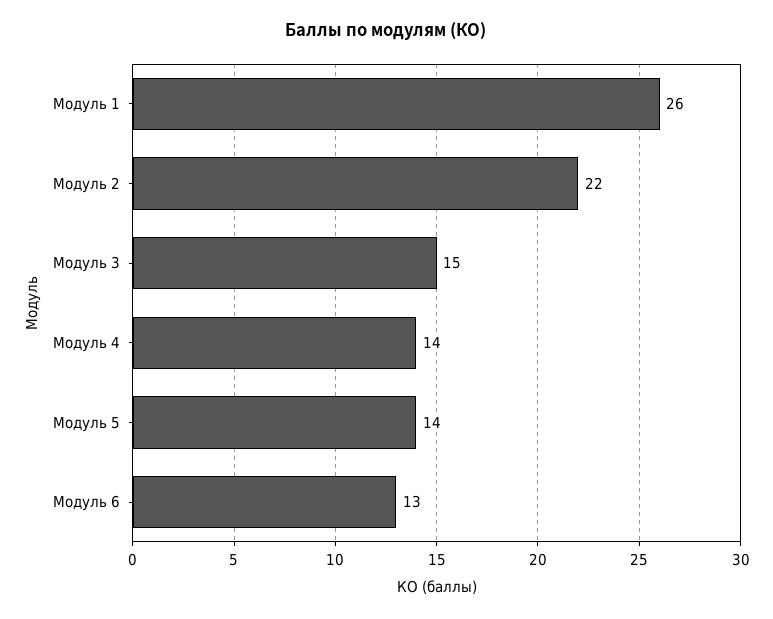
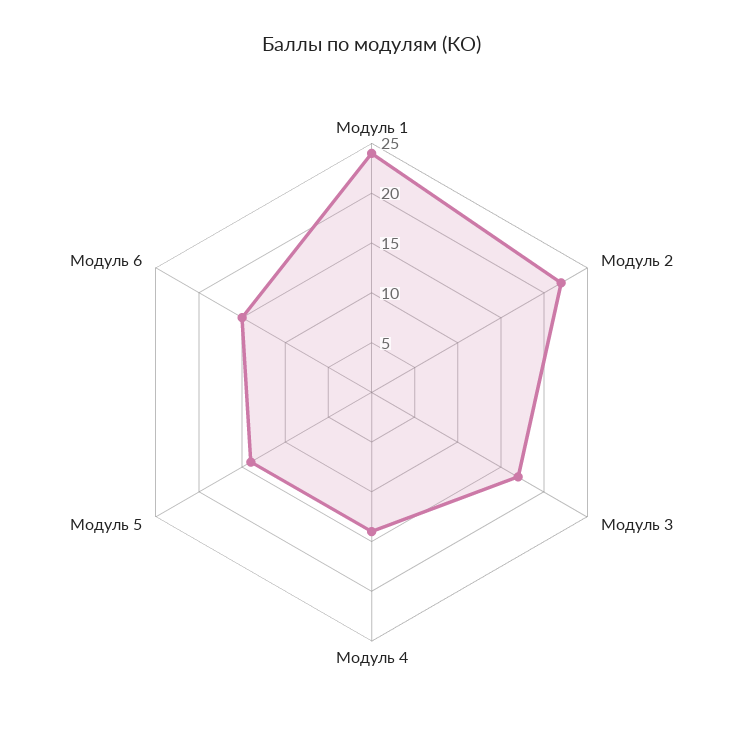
Модуль 1: 26 -> 24
Модуль 3: 15 -> 17
Модуль 6: 13 -> 15

